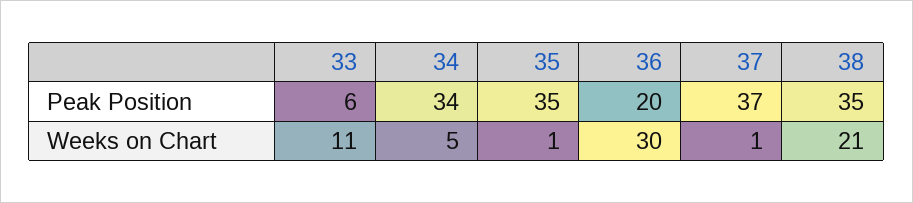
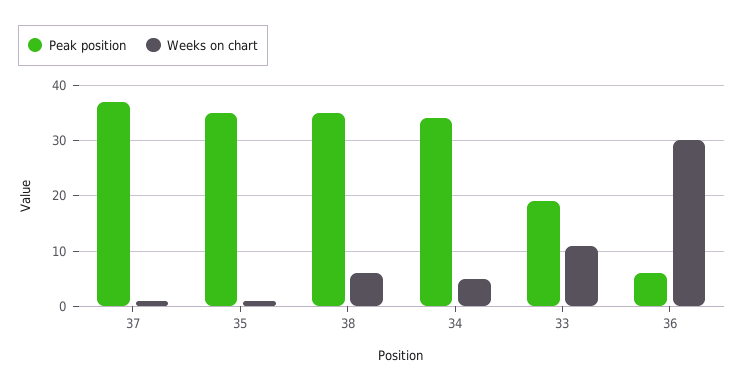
Peak Position, 33: 6 -> 20
Peak Position, 36: 20 -> 5
Weeks on Chart, 38: 21 -> 5

